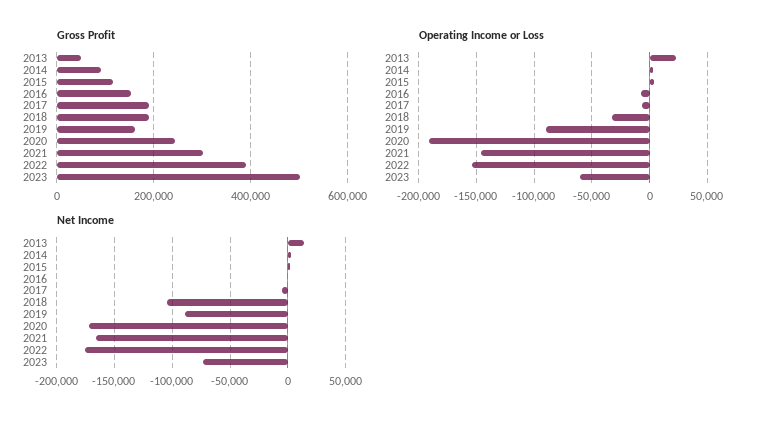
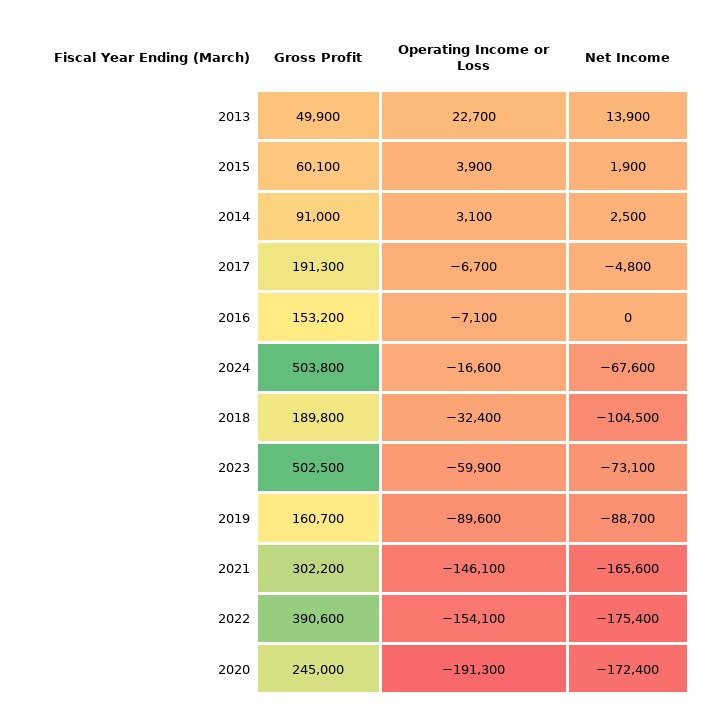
Gross Profit, 2015: 120000 -> 60100
Gross Profit, 2024: none -> 503800
Operating Income or Loss, 2024: none -> -16600
Net Income, 2024: none -> -67600

